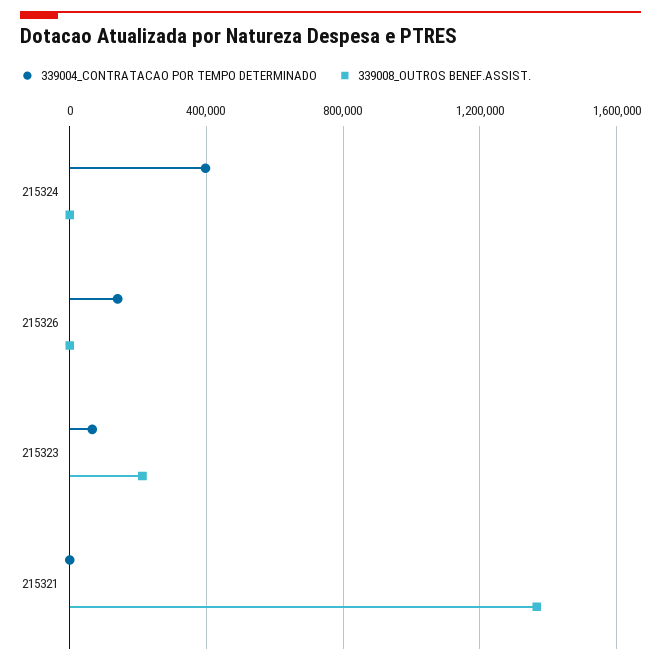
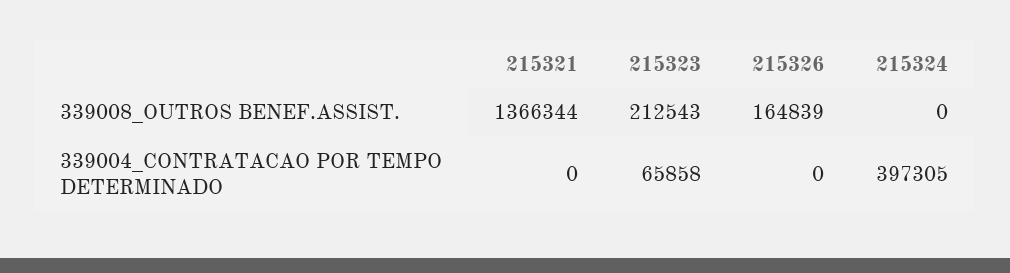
339004_CONTRATACAO POR TEMPO DETERMINADO, 215326: 150000 -> 0
339008_OUTROS BENEF.ASSIST., 215326: 0 -> 164839

